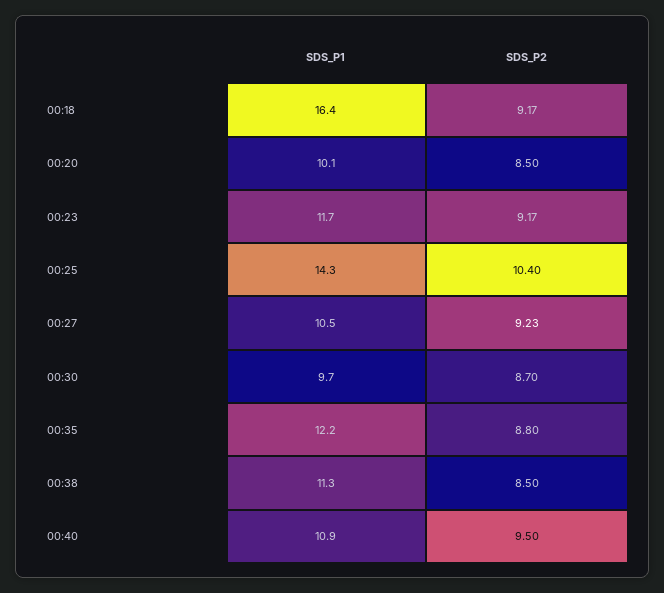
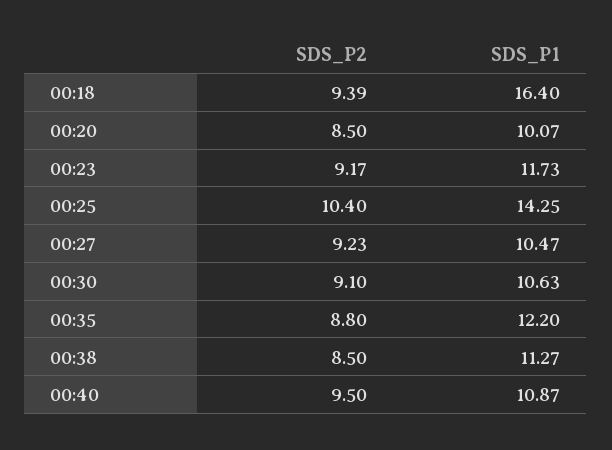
SDS_P2, 00:18: 9.17 -> 9.39
SDS_P1, 00:30: 9.7 -> 10.63
SDS_P2, 00:30: 8.7 -> 9.1

